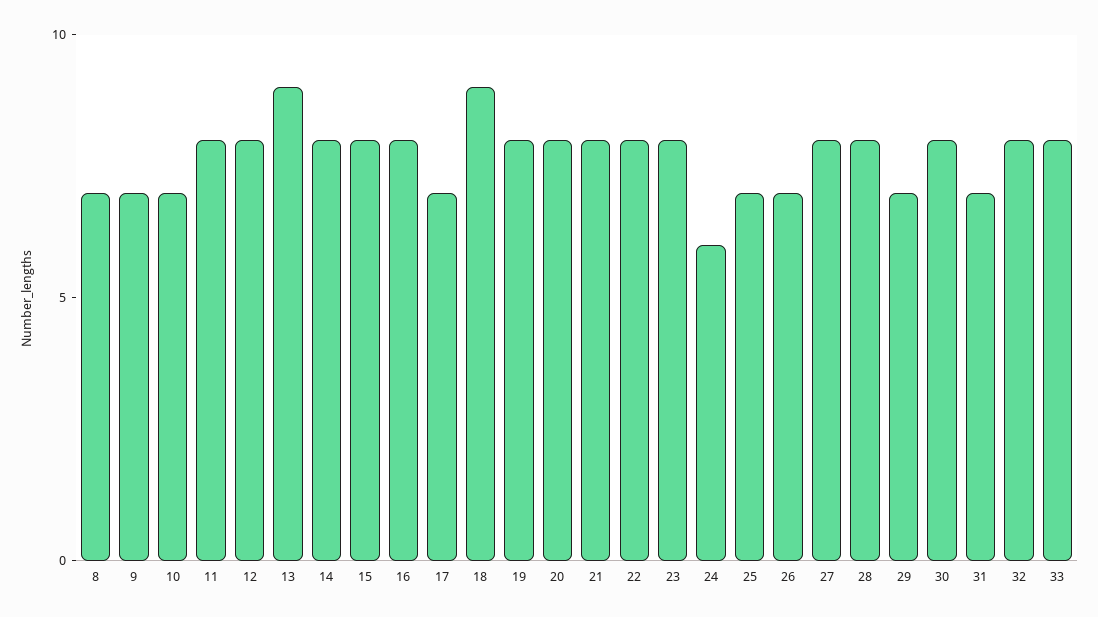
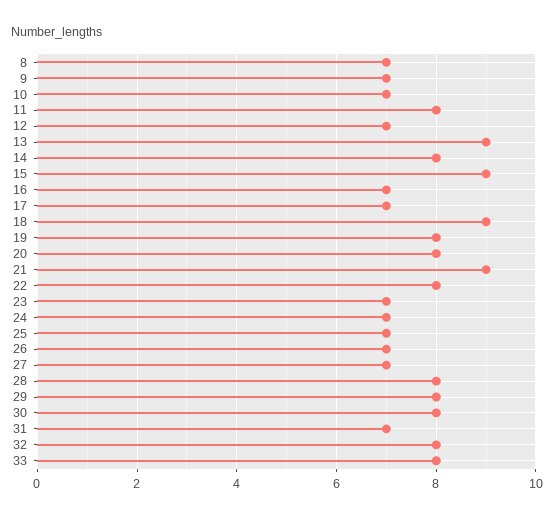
12: 8 -> 7
15: 8 -> 9
16: 8 -> 7
21: 8 -> 9
23: 8 -> 7
24: 6 -> 7
27: 8 -> 7
29: 7 -> 8

